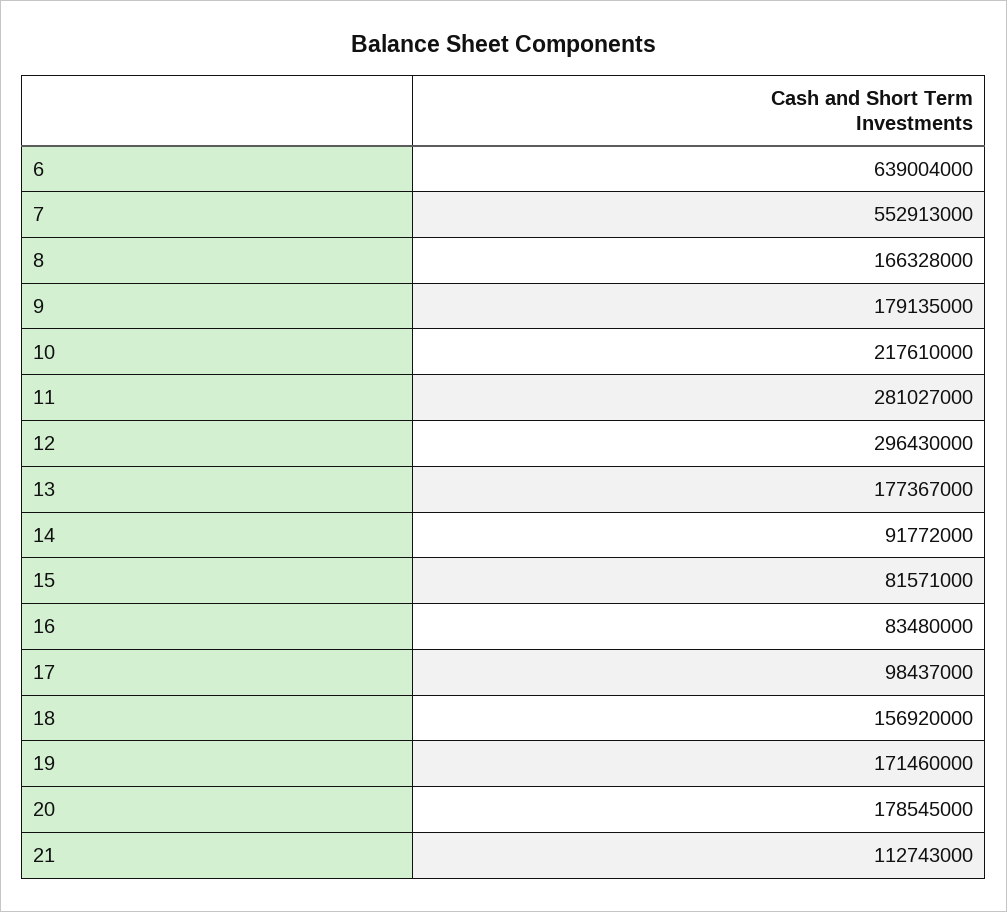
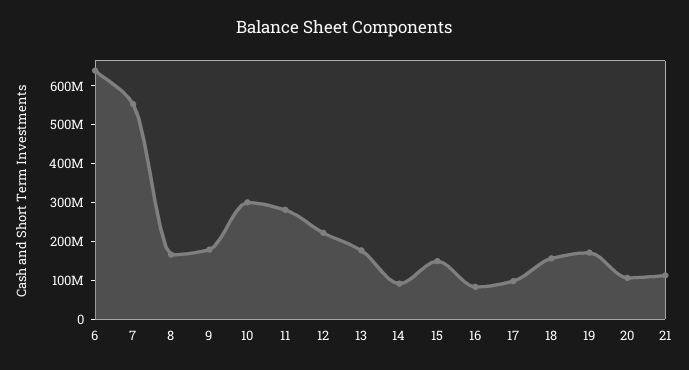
10: 217610000 -> 300000000
12: 296430000 -> 225000000
15: 81571000 -> 150000000
20: 178545000 -> 100000000

